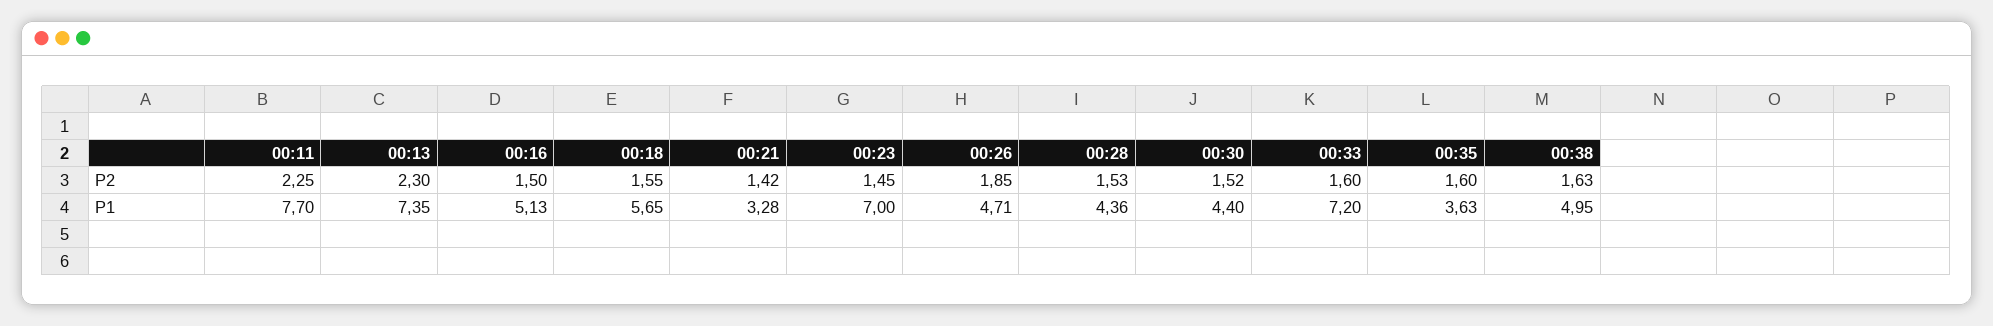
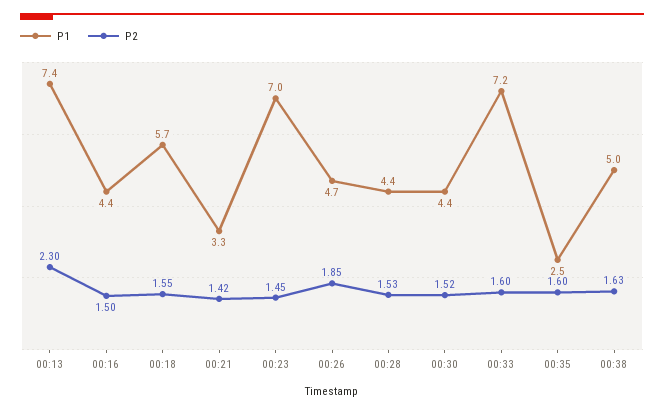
P2, 00:11: 2.25 -> none
P1, 00:11: 7.7 -> none
P1, 00:16: 5.13 -> 4.4
P1, 00:35: 3.63 -> 2.5

